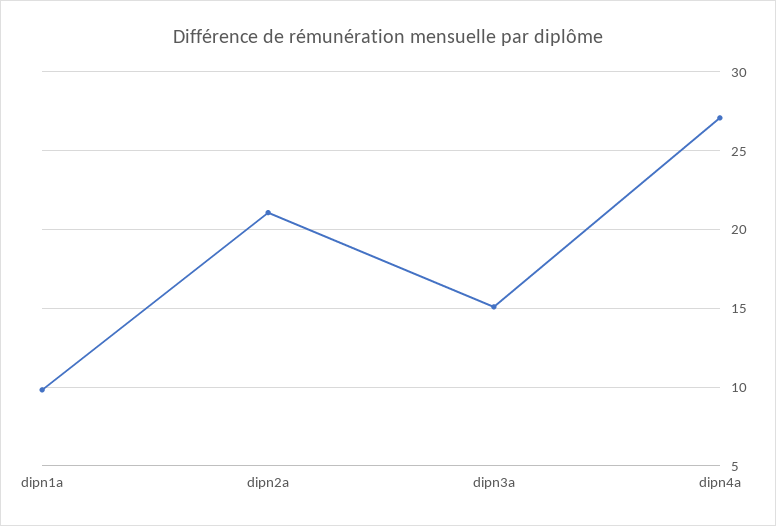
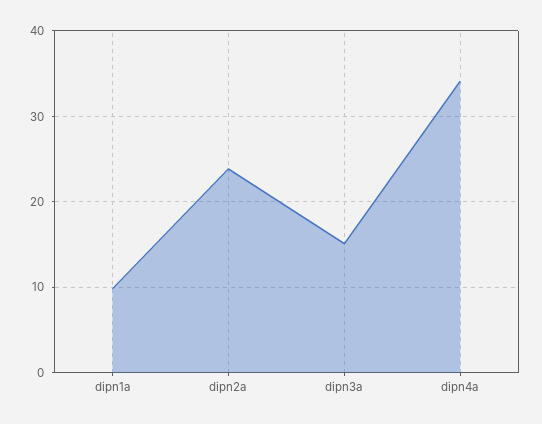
dipn2a: 21 -> 24
dipn4a: 27 -> 34

